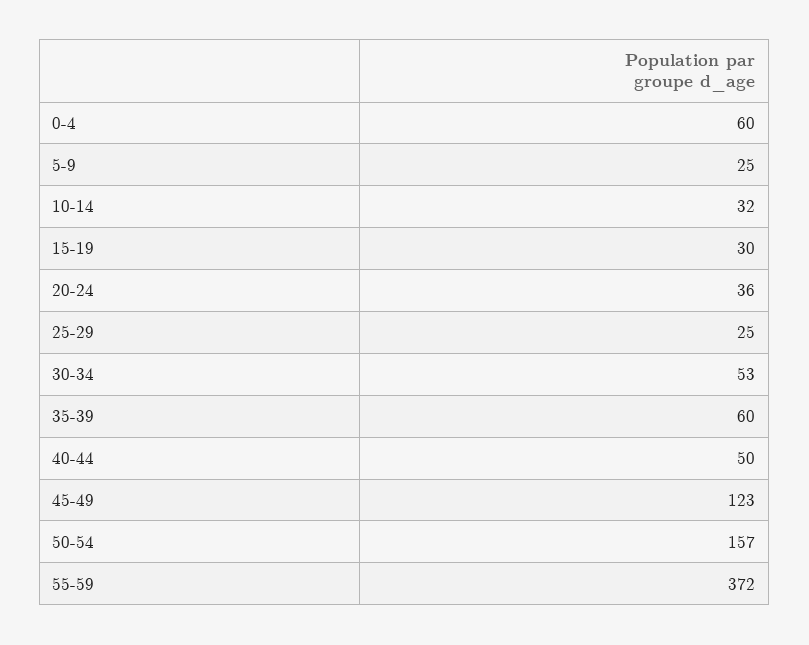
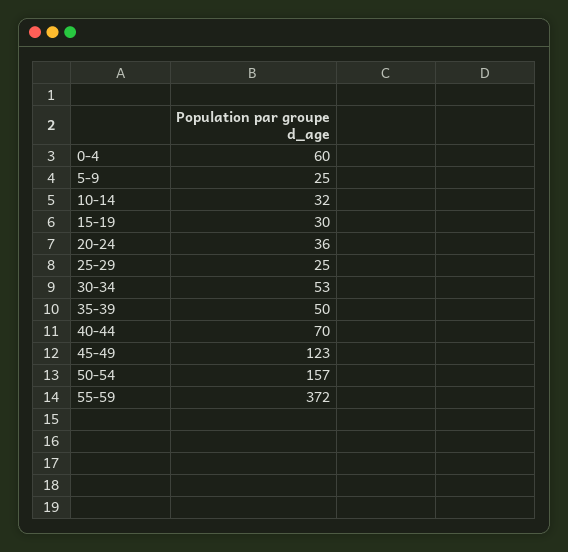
35-39: 60 -> 50
40-44: 50 -> 70

